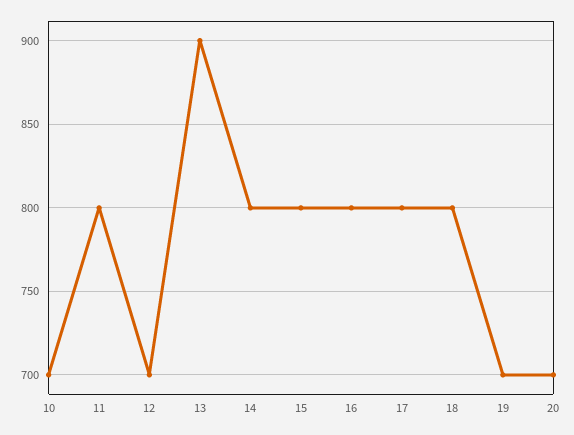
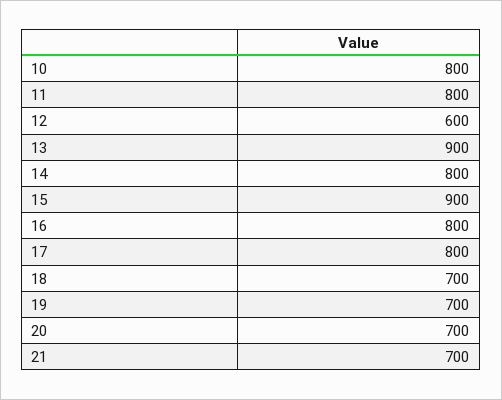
10: 700 -> 800
12: 700 -> 600
15: 800 -> 900
18: 800 -> 700
21: none -> 700

